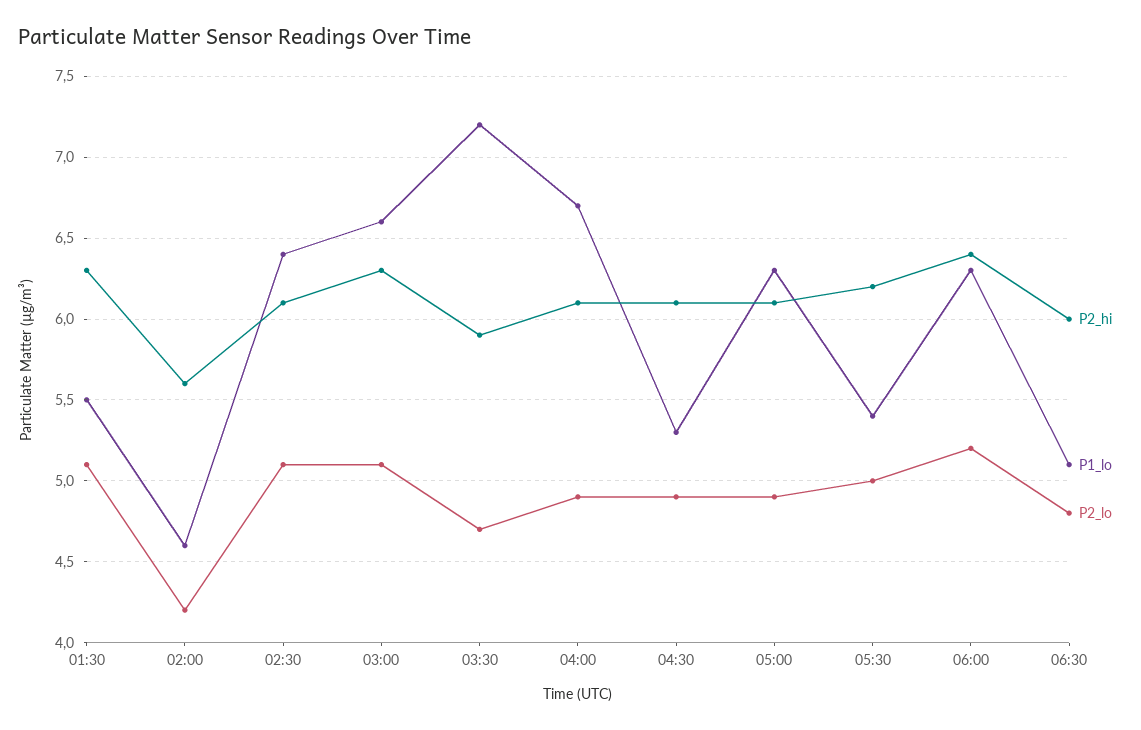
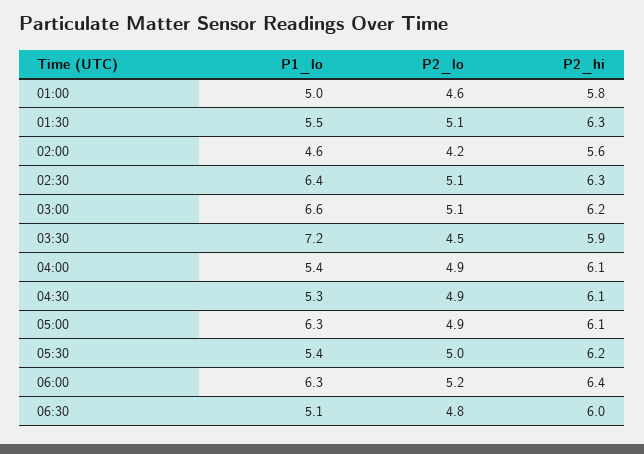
P2_hi, 02:30: 6.1 -> 6.3
P2_hi, 03:00: 6.3 -> 6.2
P2_lo, 03:30: 4.7 -> 4.5
P1_lo, 04:00: 6.7 -> 5.4
P1_lo, 01:00: none -> 5
P2_lo, 01:00: none -> 4.6
P2_hi, 01:00: none -> 5.8

